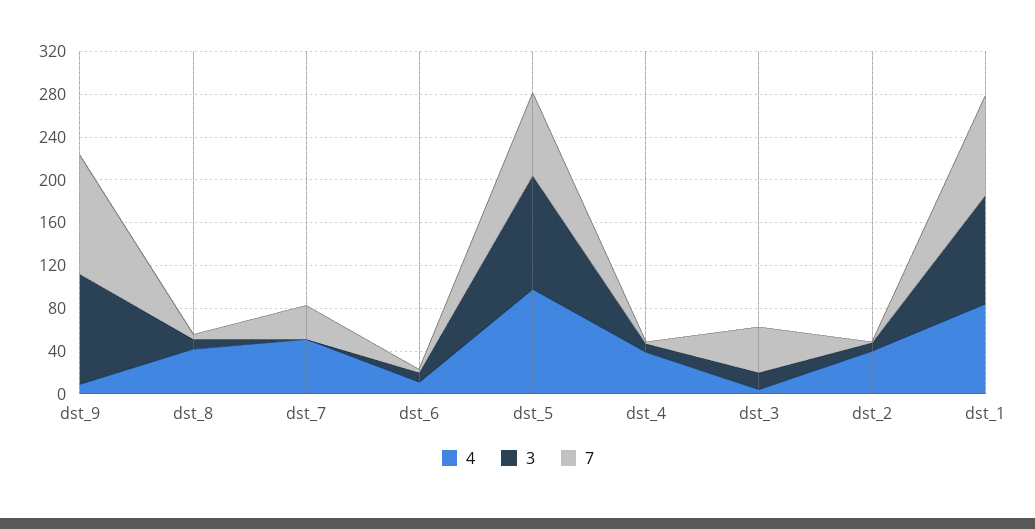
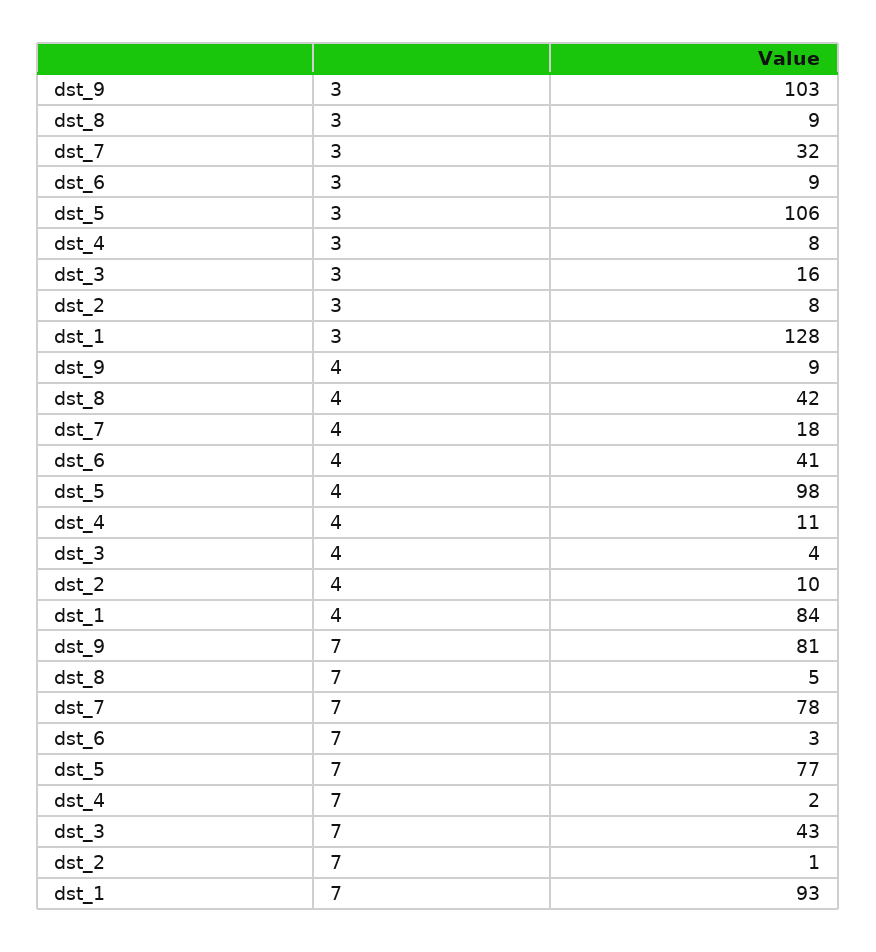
7, dst_9: 110 -> 81
4, dst_7: 50 -> 18
3, dst_7: 0 -> 32
7, dst_7: 30 -> 78
4, dst_6: 10 -> 41
4, dst_4: 40 -> 11
4, dst_2: 40 -> 10
3, dst_1: 100 -> 128

